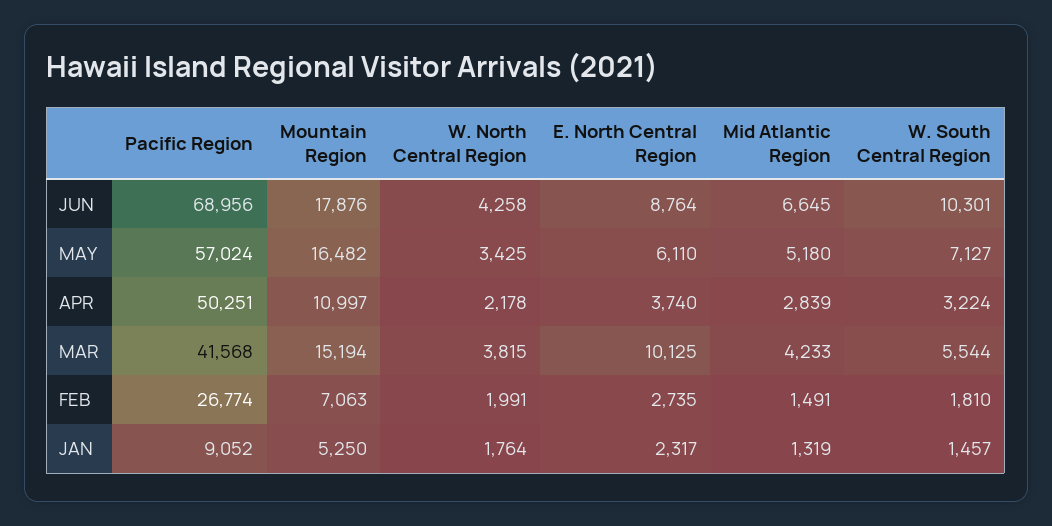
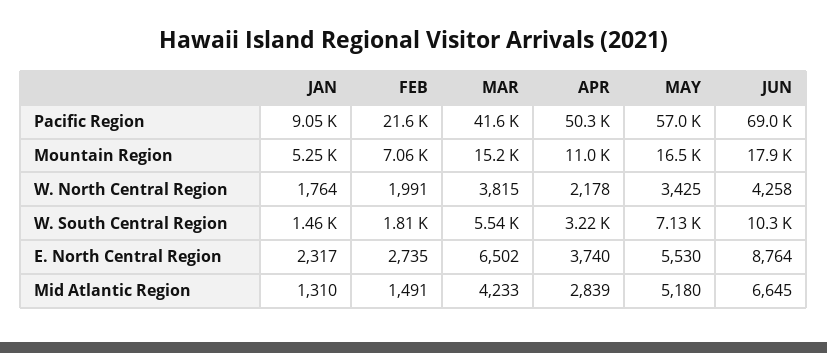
E. North Central Region, MAY: 6110 -> 5530
E. North Central Region, MAR: 10125 -> 6502
Pacific Region, FEB: 26774 -> 21600
Mid Atlantic Region, JAN: 1319 -> 1310

